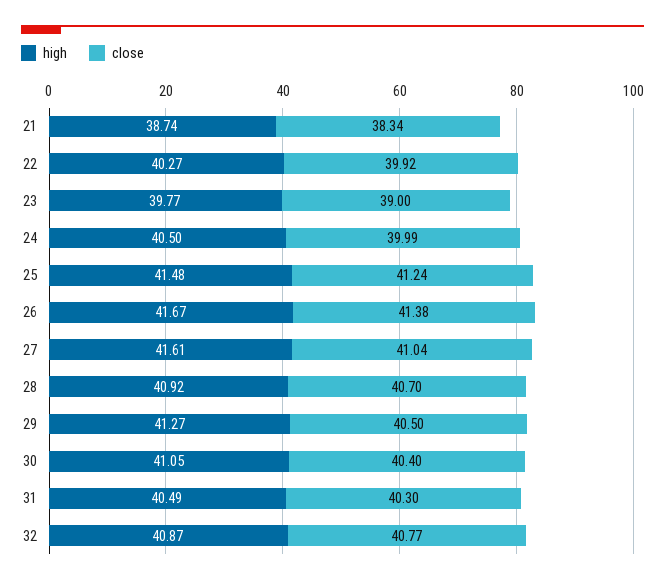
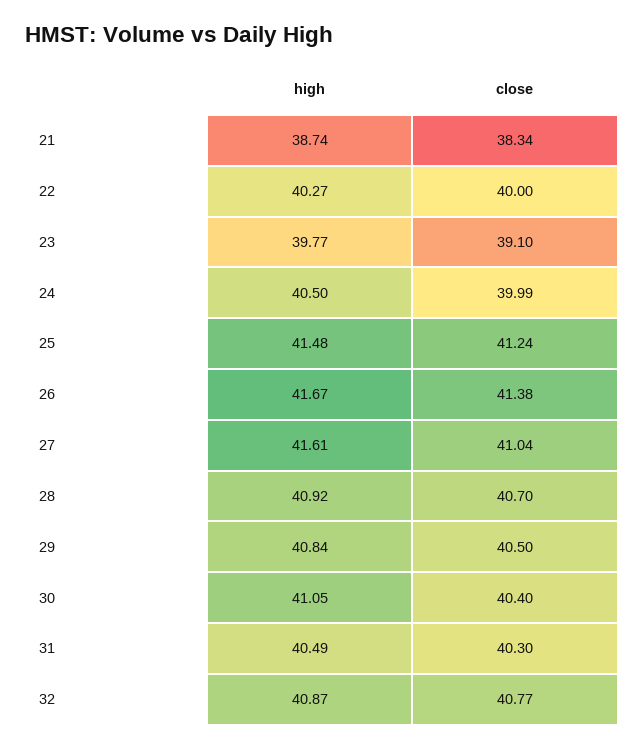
close, 22: 39.92 -> 40
close, 23: 39 -> 39.1
high, 29: 41.27 -> 40.84

